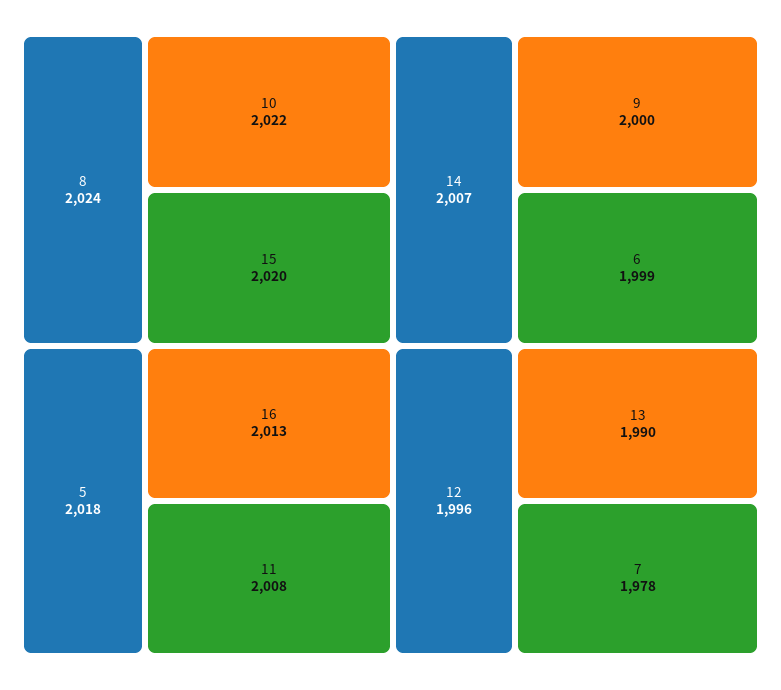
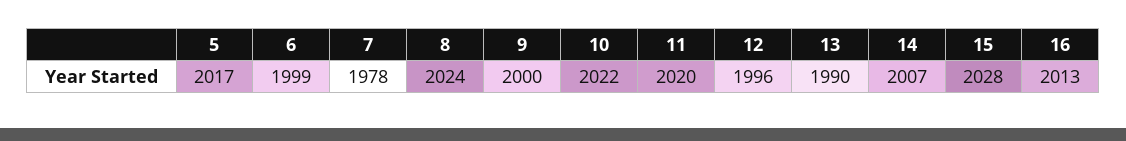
15: 2020 -> 2028
5: 2018 -> 2017
11: 2008 -> 2020

